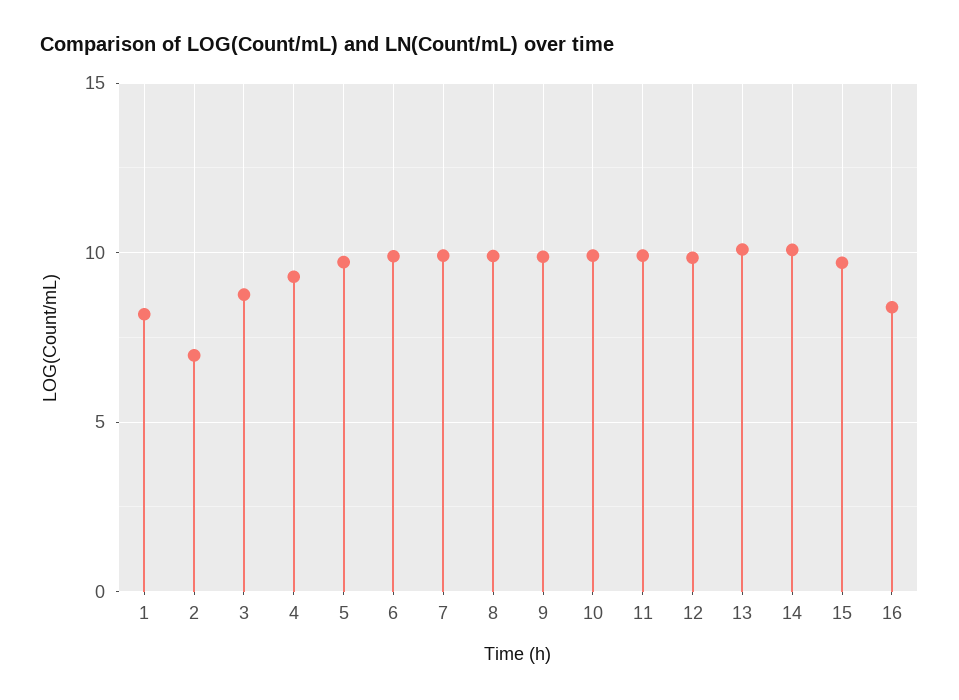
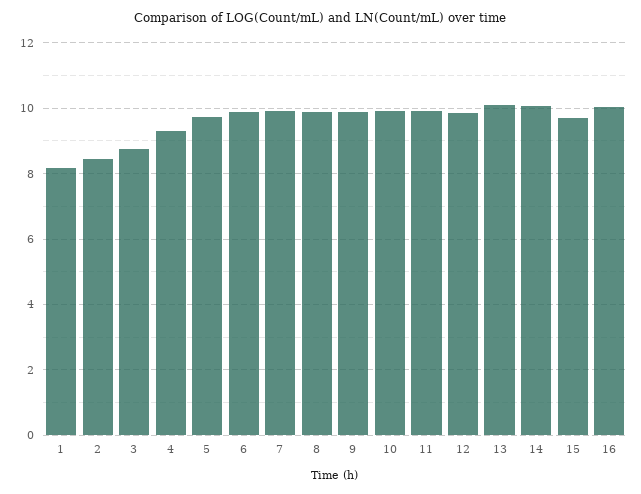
2: 7 -> 8.4
16: 8.5 -> 10

